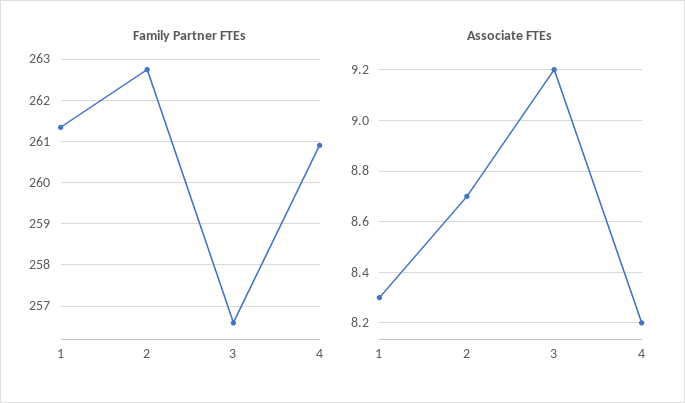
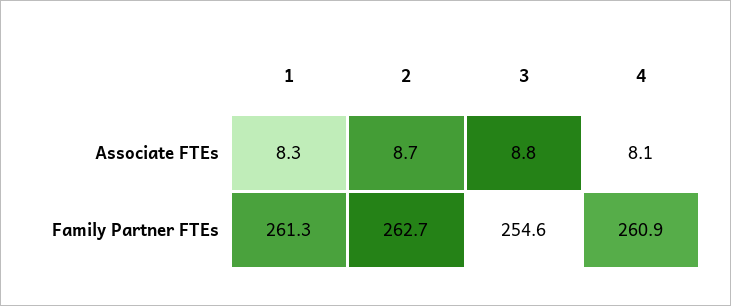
Family Partner FTEs, 3: 256.6 -> 254.6
Associate FTEs, 3: 9.2 -> 8.8
Associate FTEs, 4: 8.2 -> 8.1

